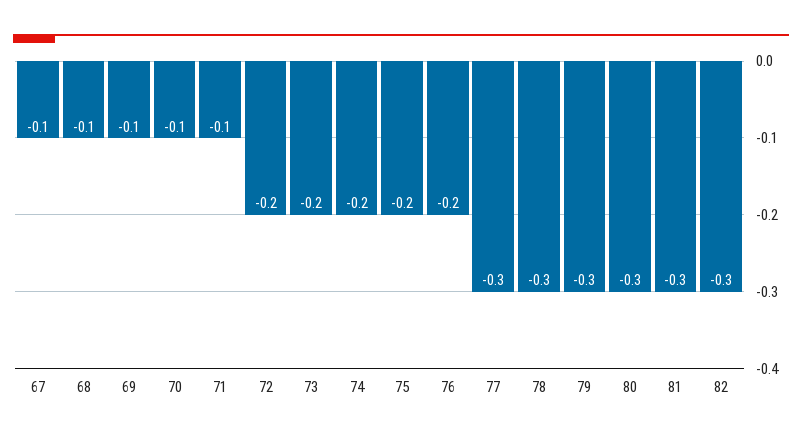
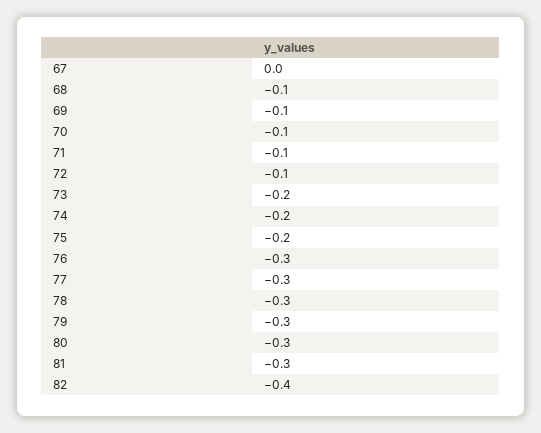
67: -0.1 -> 0
72: -0.2 -> -0.1
76: -0.2 -> -0.3
82: -0.3 -> -0.4

